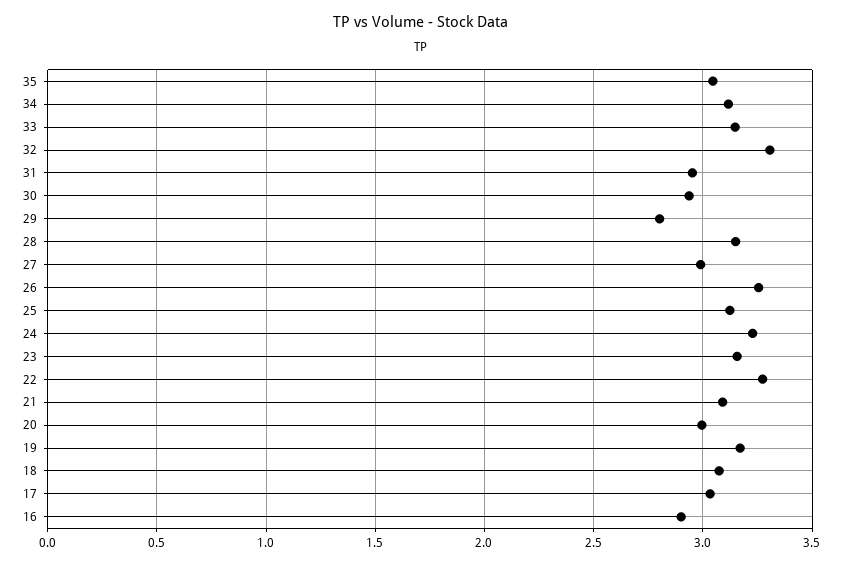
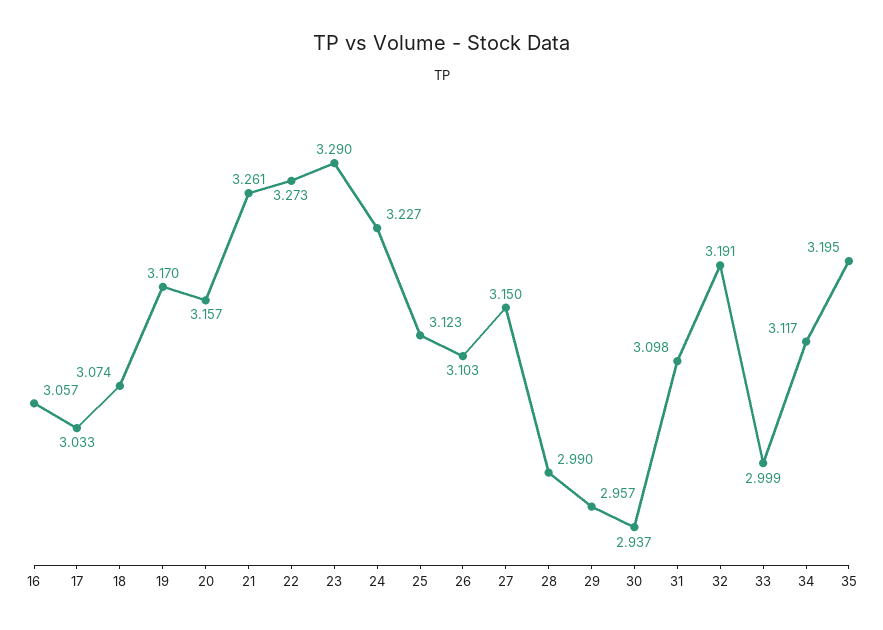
35: 3.05 -> 3.195
33: 3.15 -> 2.999
32: 3.3 -> 3.191
31: 2.95 -> 3.098
29: 2.8 -> 2.957
28: 3.15 -> 2.99
27: 3 -> 3.15
26: 3.25 -> 3.103
23: 3.15 -> 3.29
21: 3.1 -> 3.261
20: 3 -> 3.157
16: 2.9 -> 3.057

